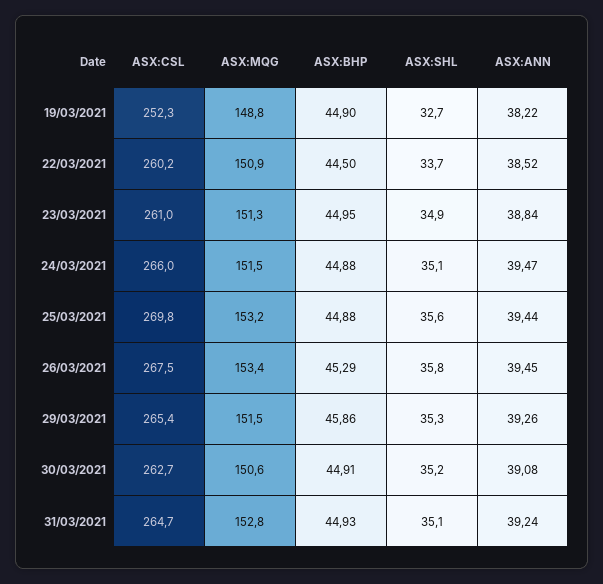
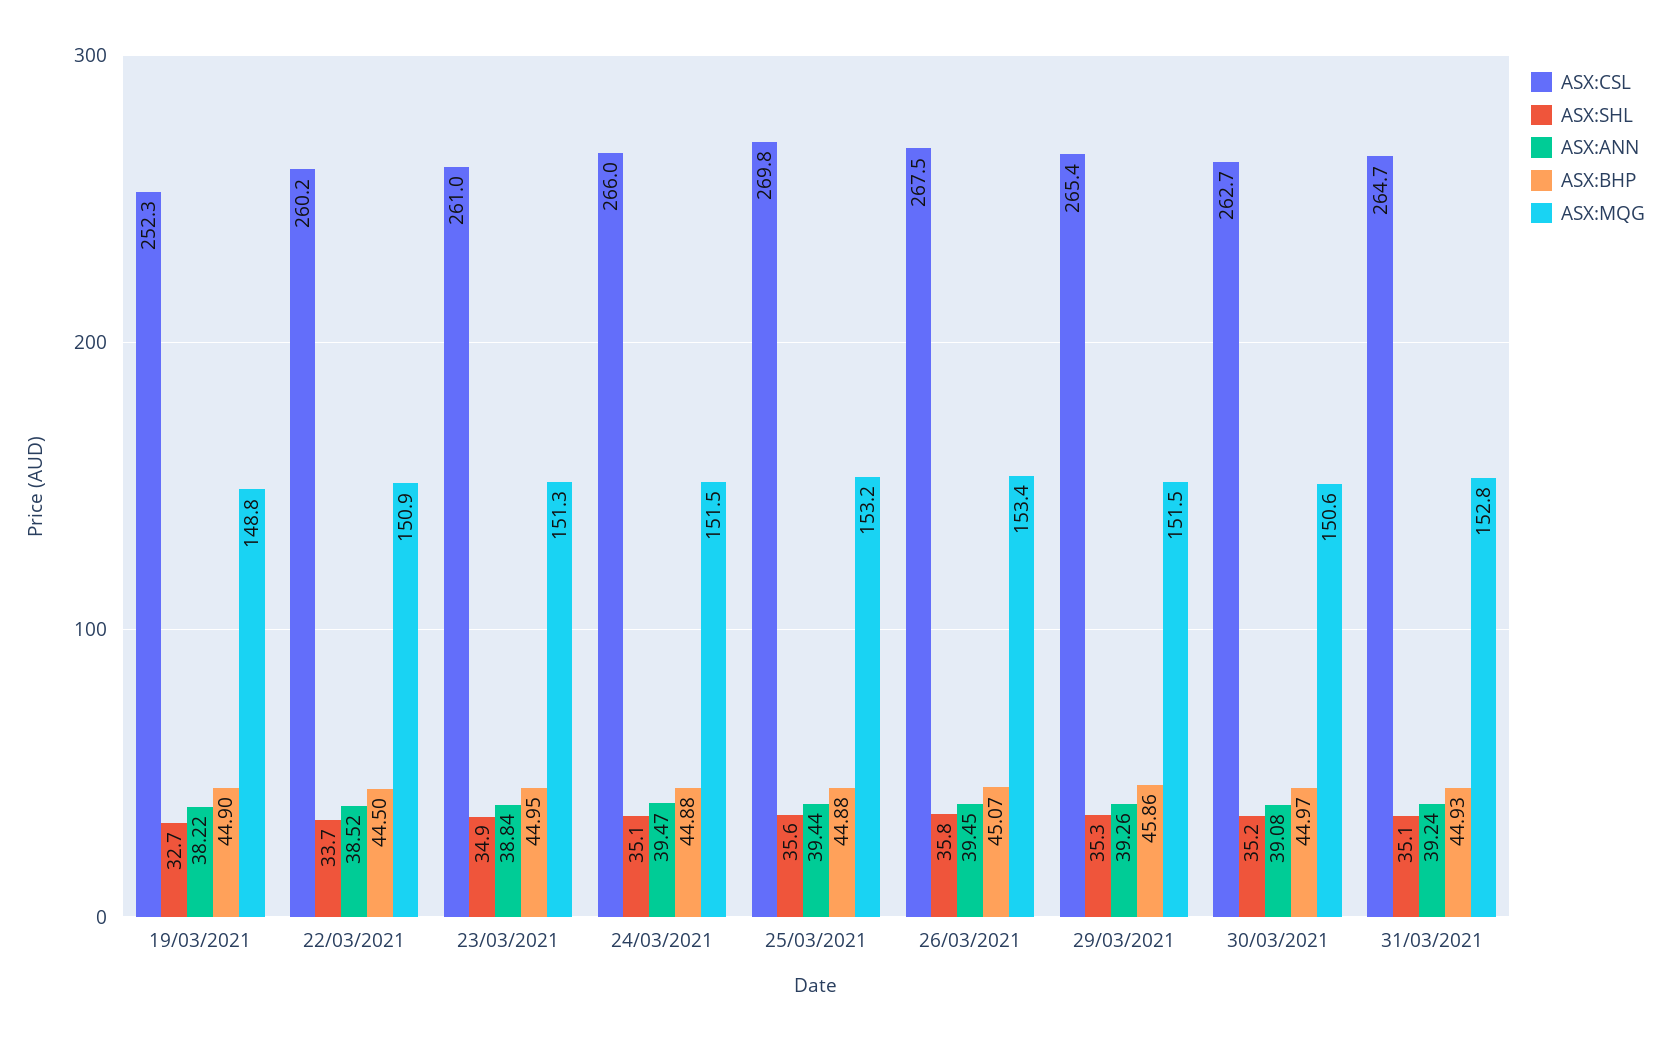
ASX:BHP, 26/03/2021: 45.29 -> 45.07
ASX:BHP, 30/03/2021: 44.91 -> 44.97

